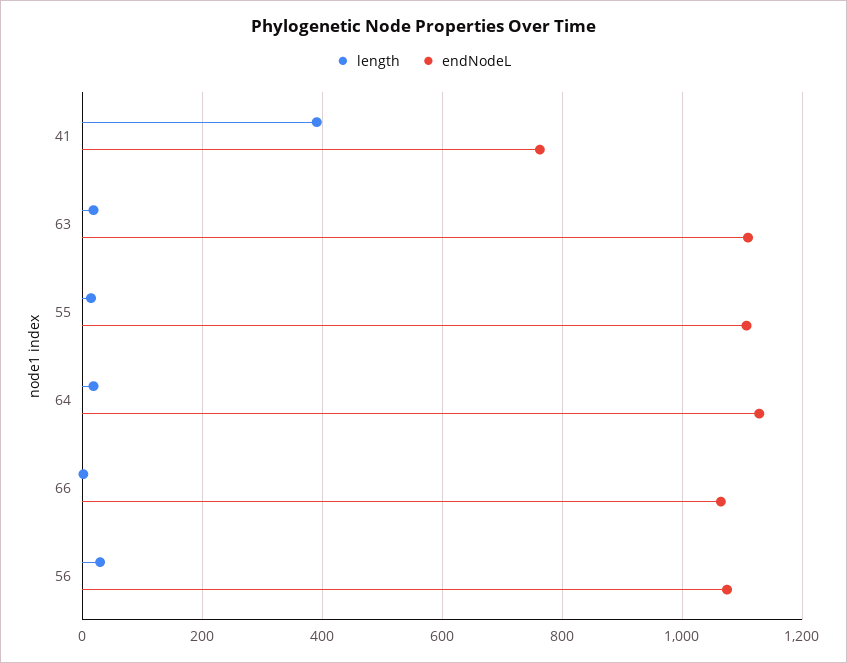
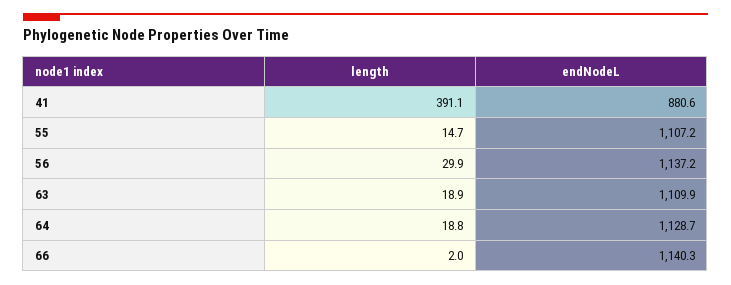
endNodeL, 41: 760 -> 880.6
endNodeL, 66: 1060 -> 1140.3
endNodeL, 56: 1080 -> 1137.2

